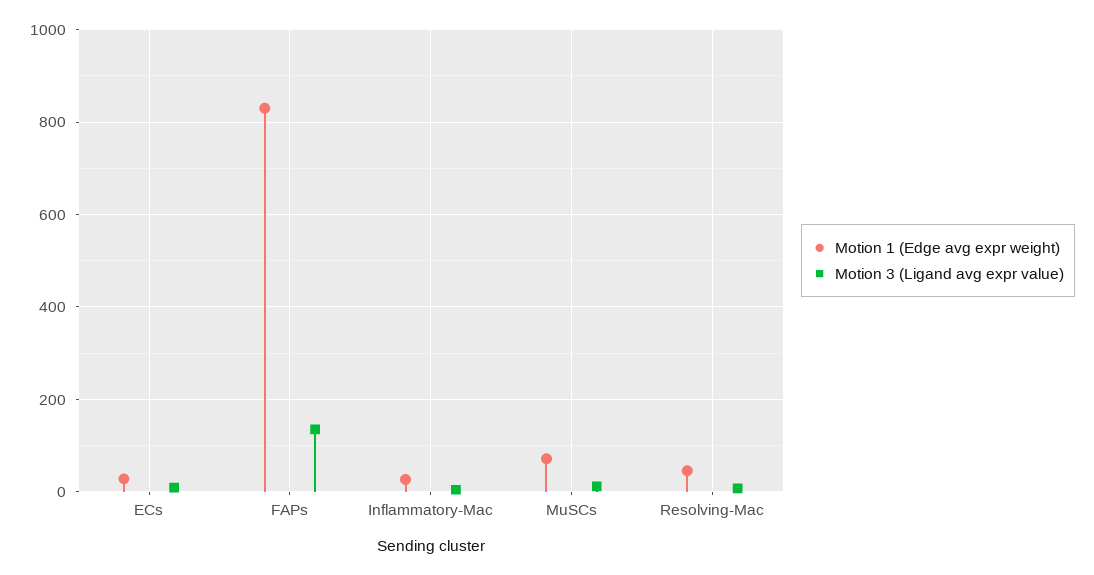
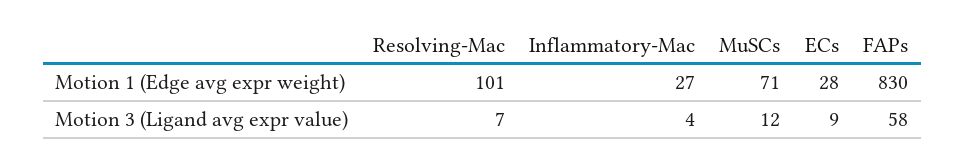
Motion 3 (Ligand avg expr value), FAPs: 140 -> 58
Motion 1 (Edge avg expr weight), Resolving-Mac: 40 -> 101

